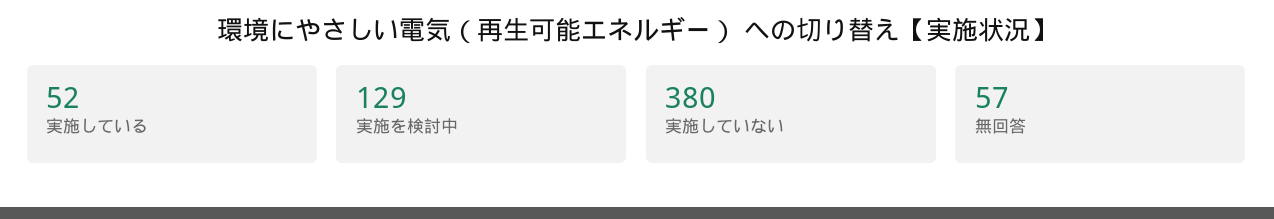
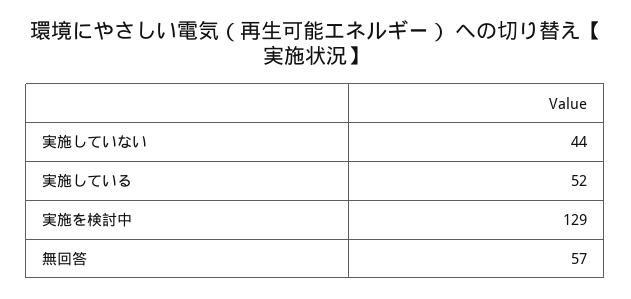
実施していない: 380 -> 44

